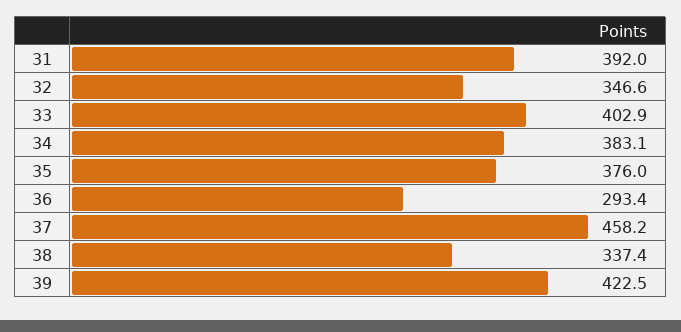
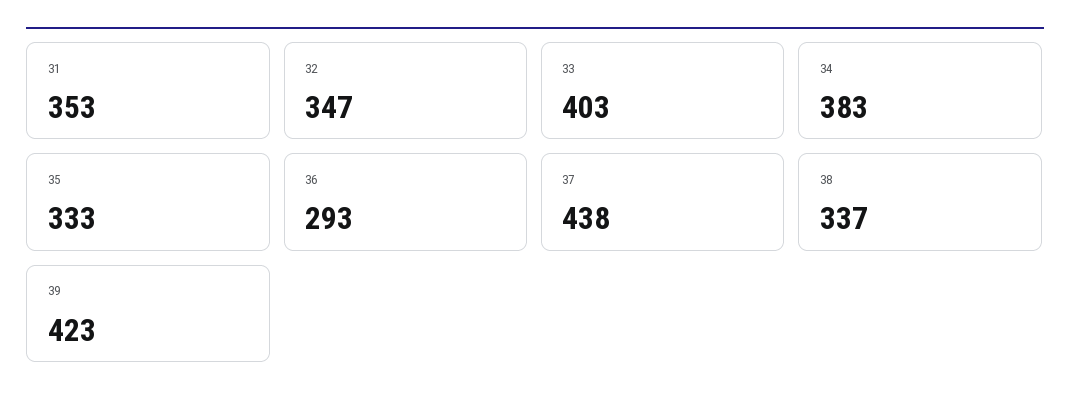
31: 392 -> 353
35: 376 -> 333
37: 458.2 -> 438

